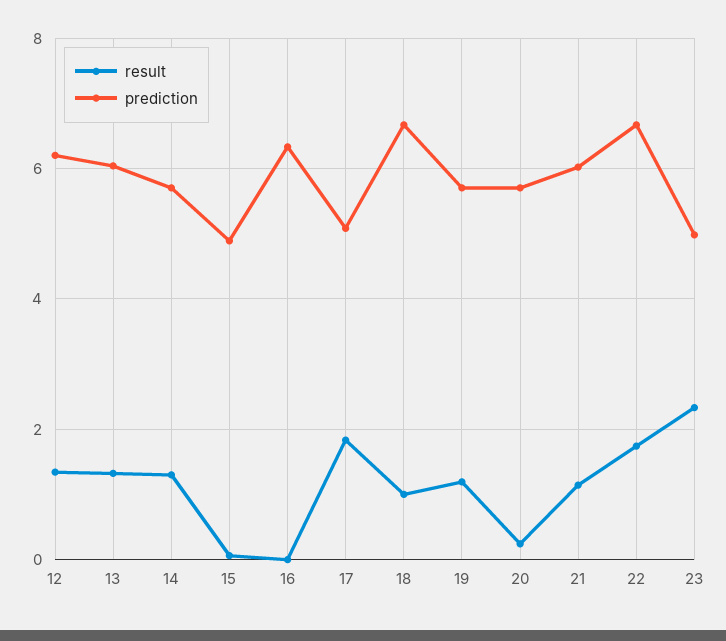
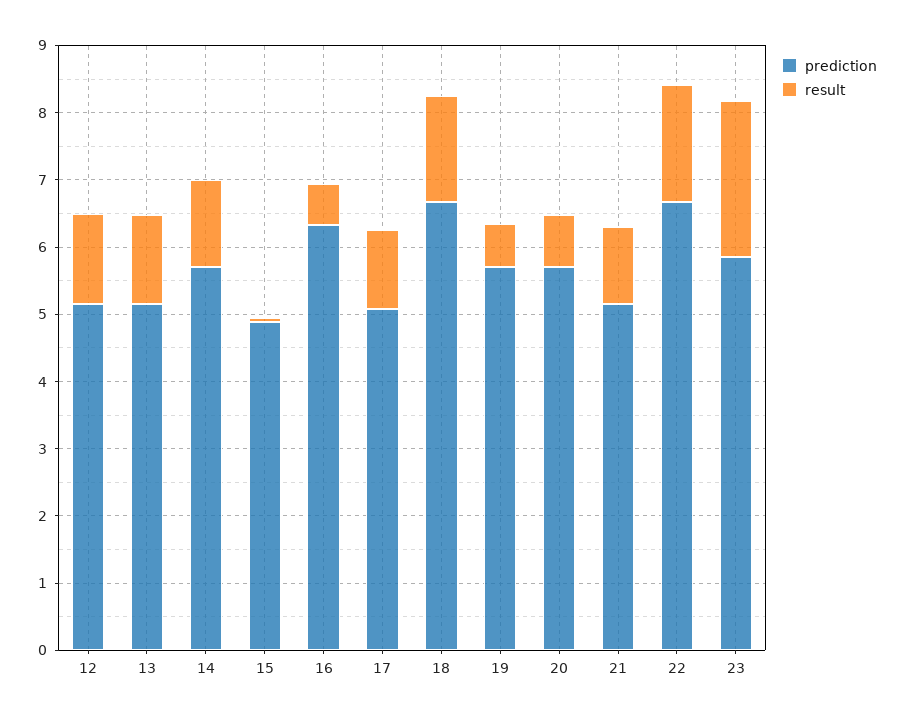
prediction, 12: 6.2 -> 5.2
prediction, 13: 6 -> 5.2
result, 16: 0 -> 0.6
result, 17: 1.8 -> 1.2
result, 18: 1 -> 1.6
result, 19: 1.2 -> 0.6
result, 20: 0.2 -> 0.8
prediction, 21: 6 -> 5.2
prediction, 23: 5 -> 5.8

